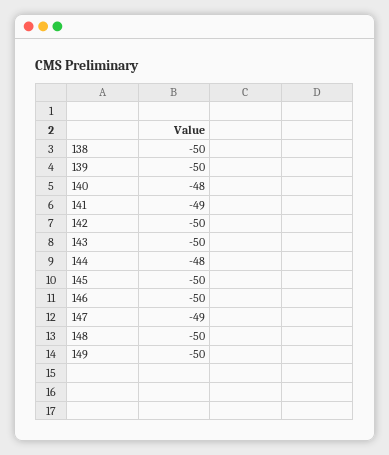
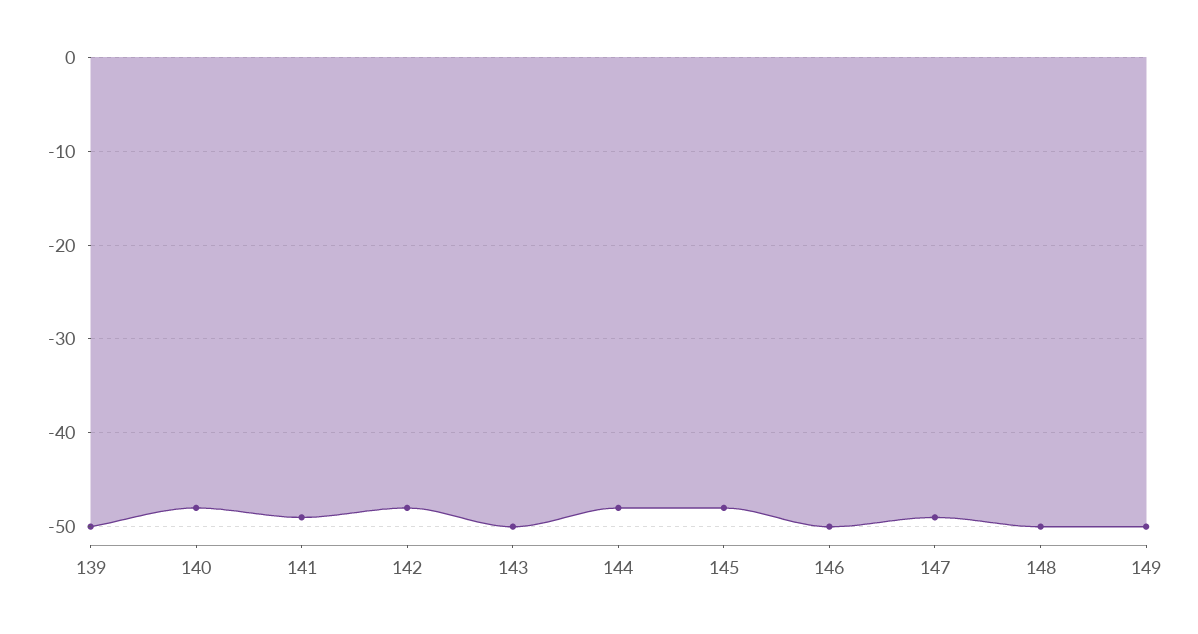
138: -50 -> none
142: -50 -> -48
145: -50 -> -48

